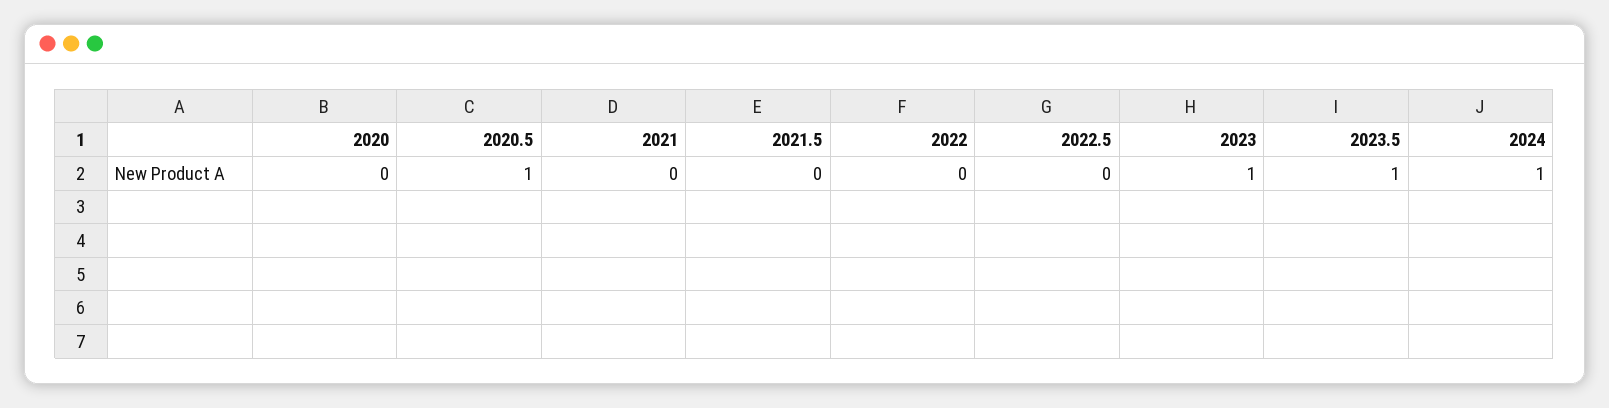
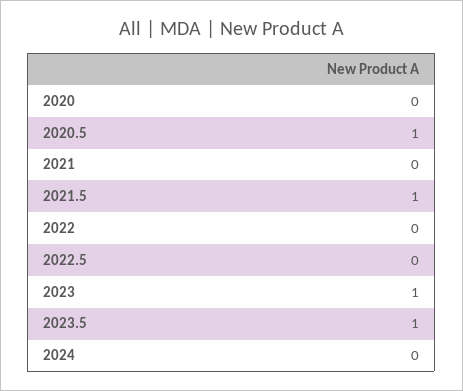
2021.5: 0 -> 1
2024: 1 -> 0

